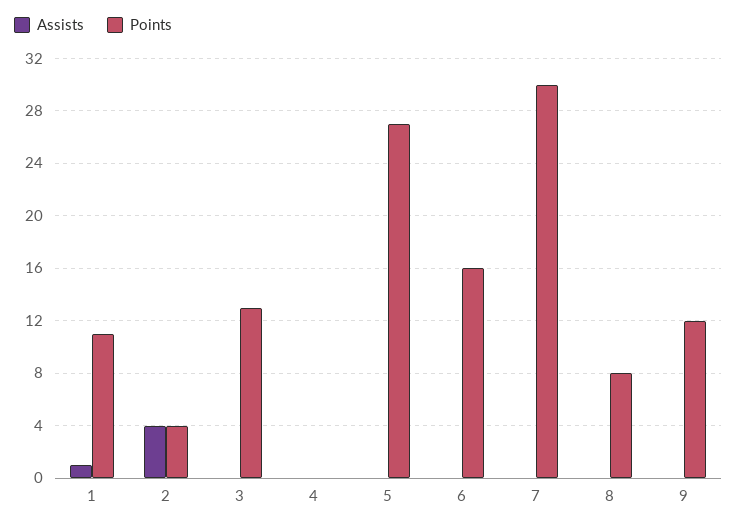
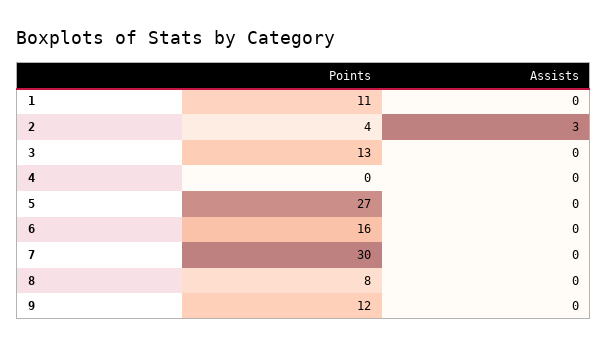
Assists, 1: 1 -> 0
Assists, 2: 4 -> 3

